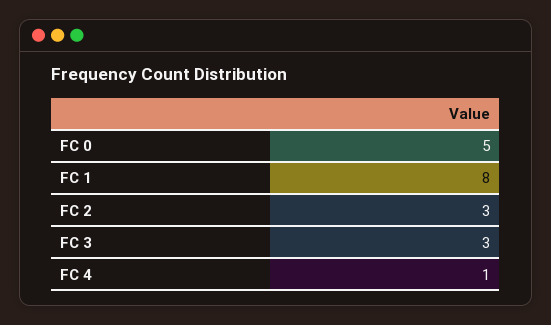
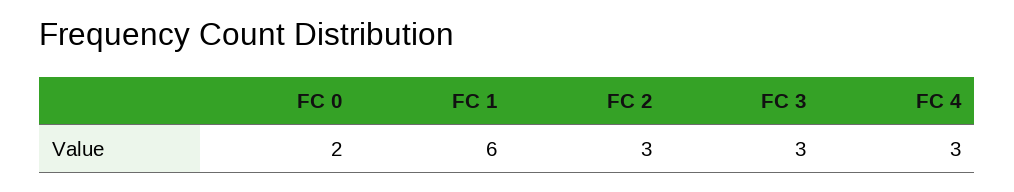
FC 0: 5 -> 2
FC 1: 8 -> 6
FC 4: 1 -> 3

